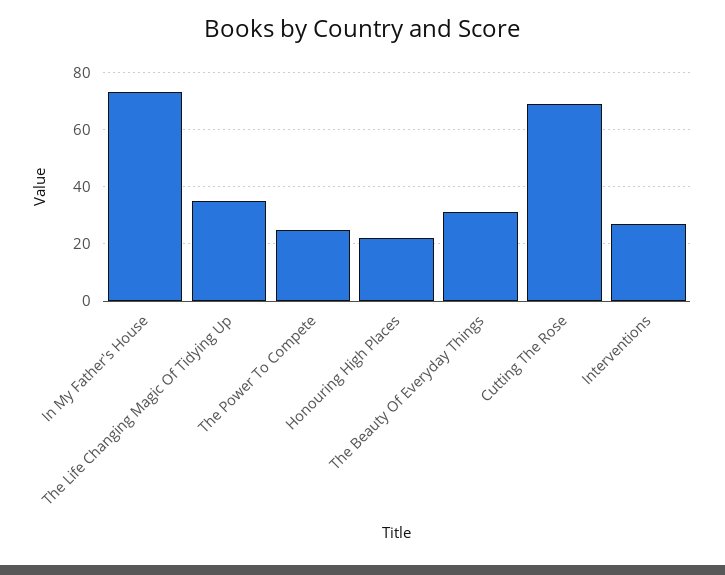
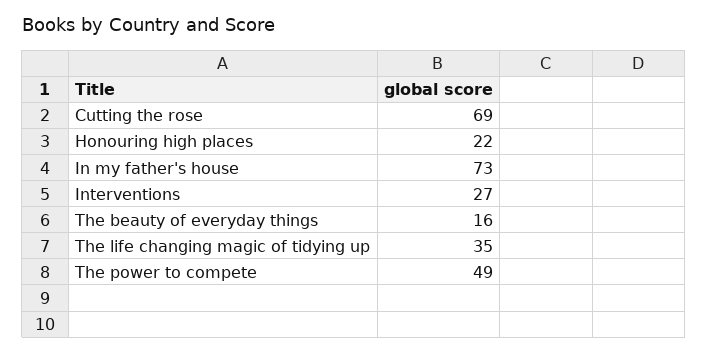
The Power To Compete: 25 -> 49
The Beauty Of Everyday Things: 30 -> 16

